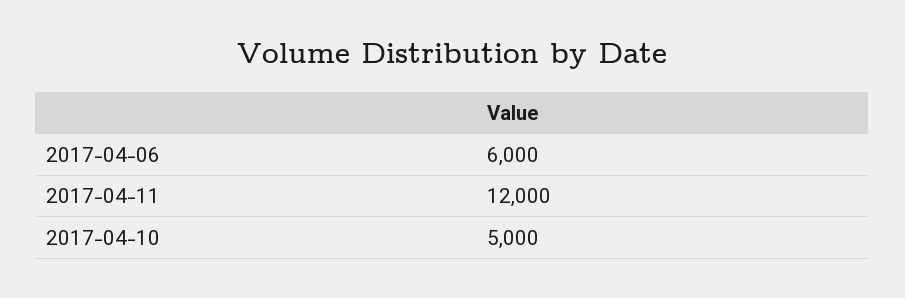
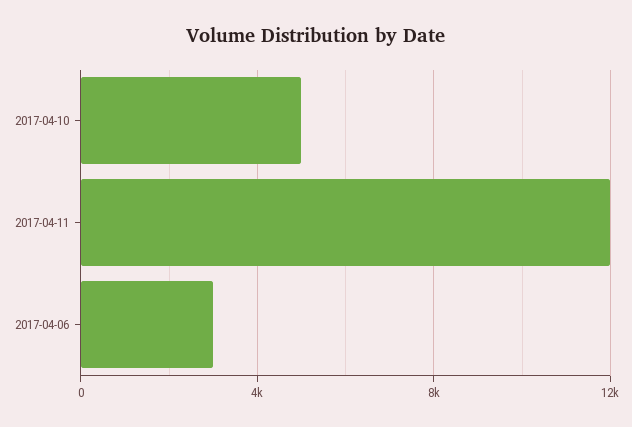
2017-04-06: 6000 -> 3000

